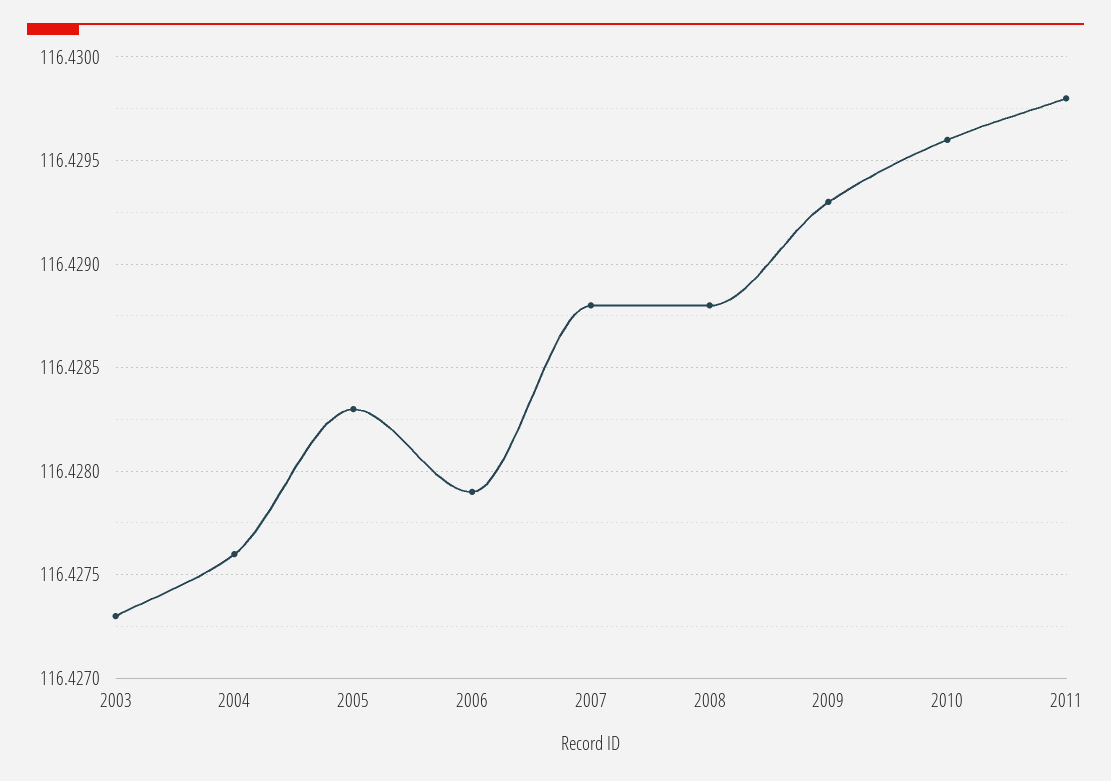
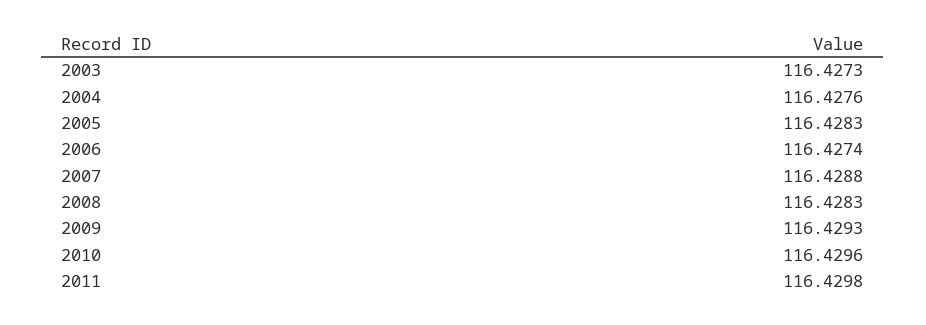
2006: 116.4279 -> 116.4274
2008: 116.4288 -> 116.4283

